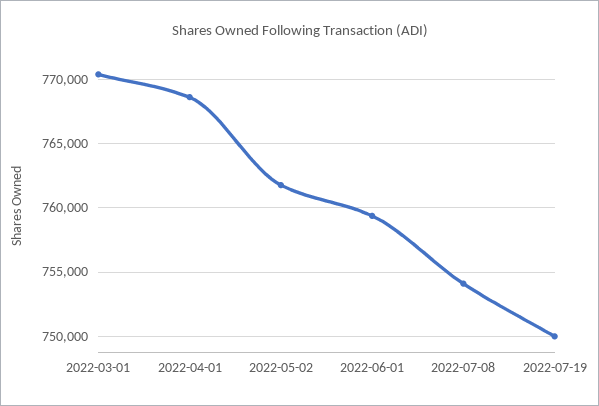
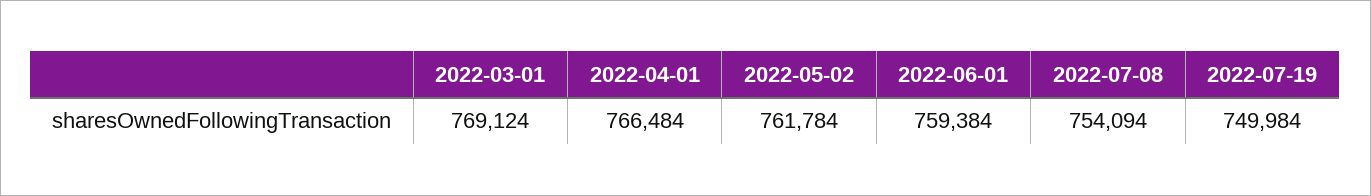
2022-03-01: 770500 -> 769124
2022-04-01: 768500 -> 766484

